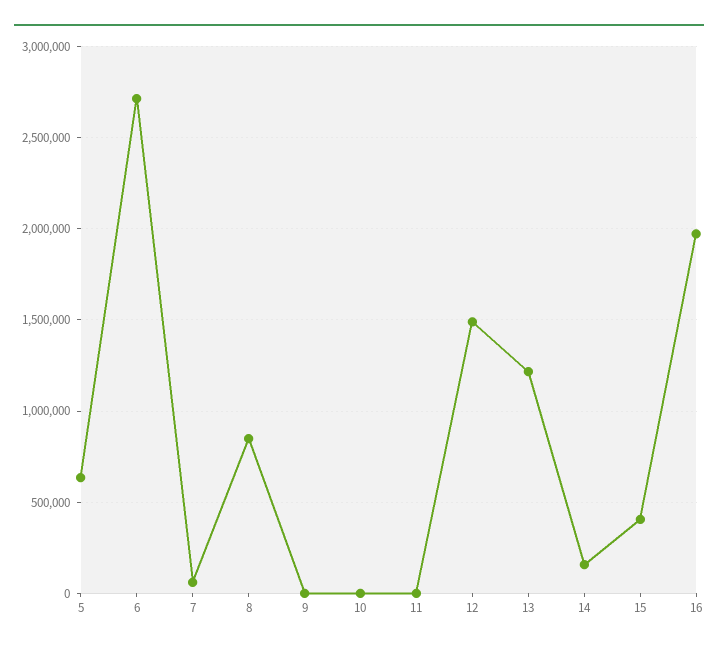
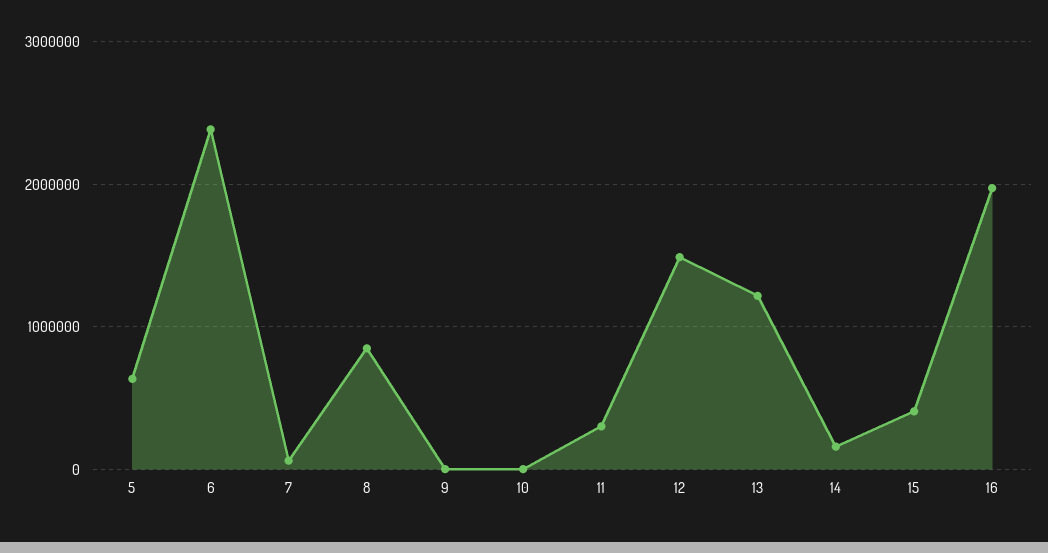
6: 2700000 -> 2400000
11: 0 -> 300000

